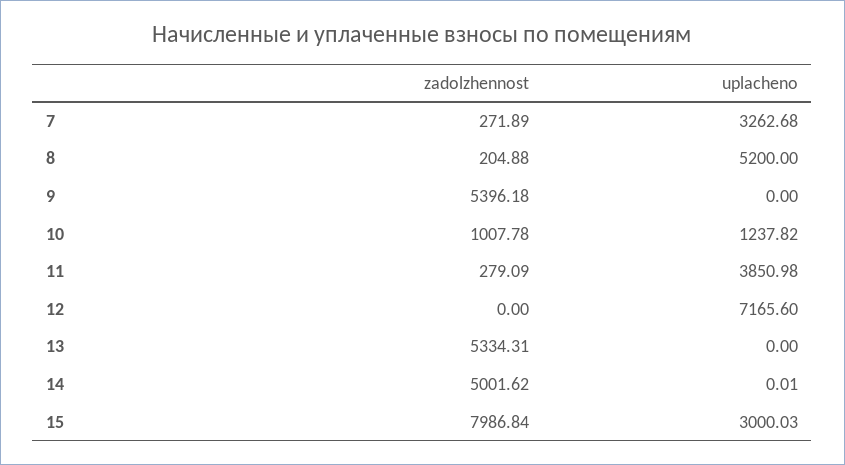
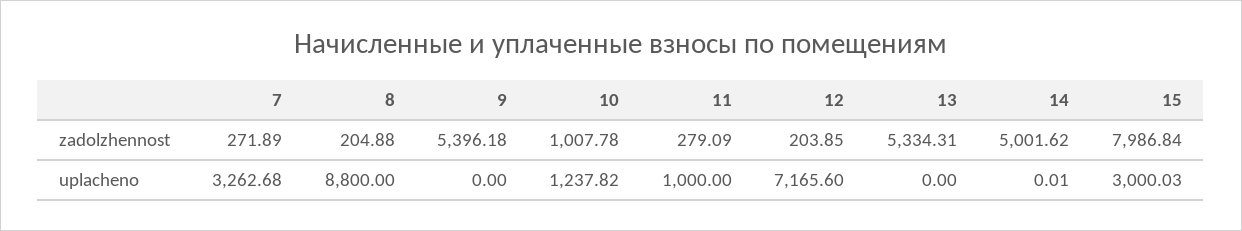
uplacheno, 8: 5200 -> 8800
uplacheno, 11: 3850.98 -> 1000
zadolzhennost, 12: 0 -> 203.85

